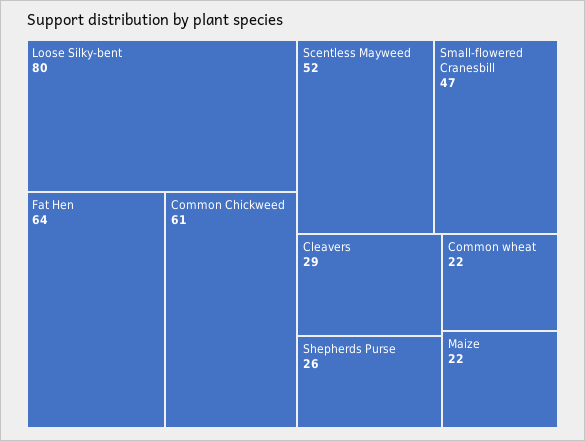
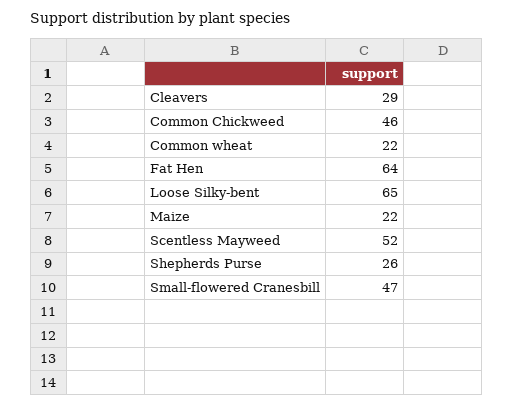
Loose Silky-bent: 80 -> 65
Common Chickweed: 61 -> 46

